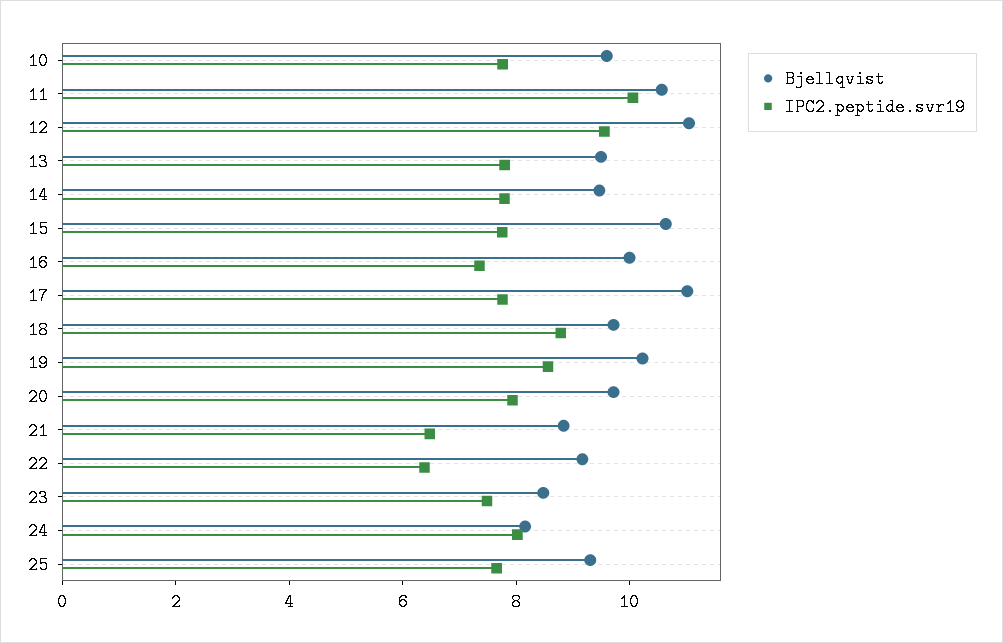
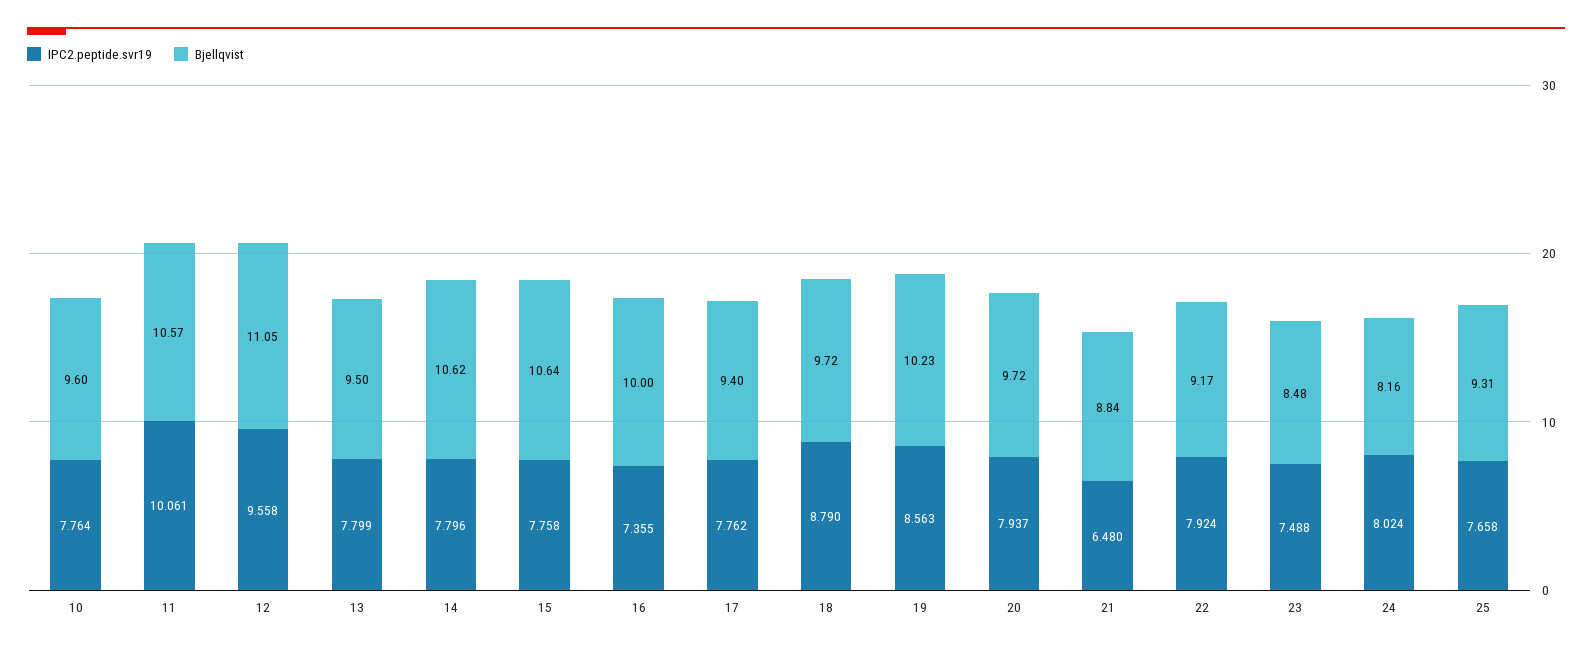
Bjellqvist, 14: 9.5 -> 10.62
Bjellqvist, 17: 11 -> 9.4
IPC2.peptide.svr19, 22: 6.5 -> 7.924

